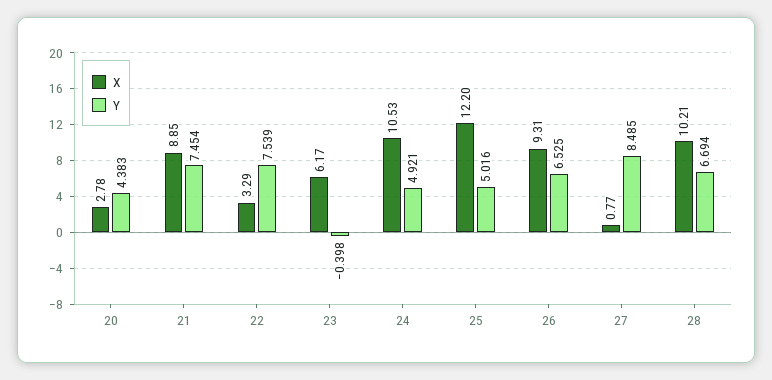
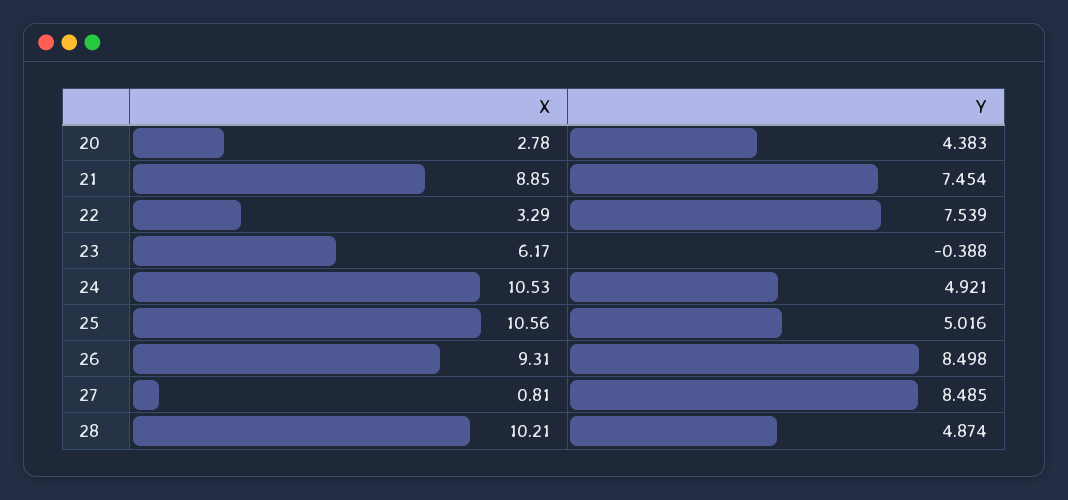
Y, 23: -0.398 -> -0.388
X, 25: 12.2 -> 10.56
Y, 26: 6.525 -> 8.498
X, 27: 0.77 -> 0.81
Y, 28: 6.694 -> 4.874

